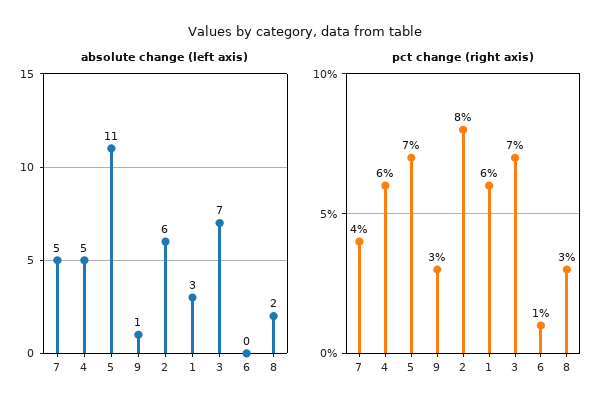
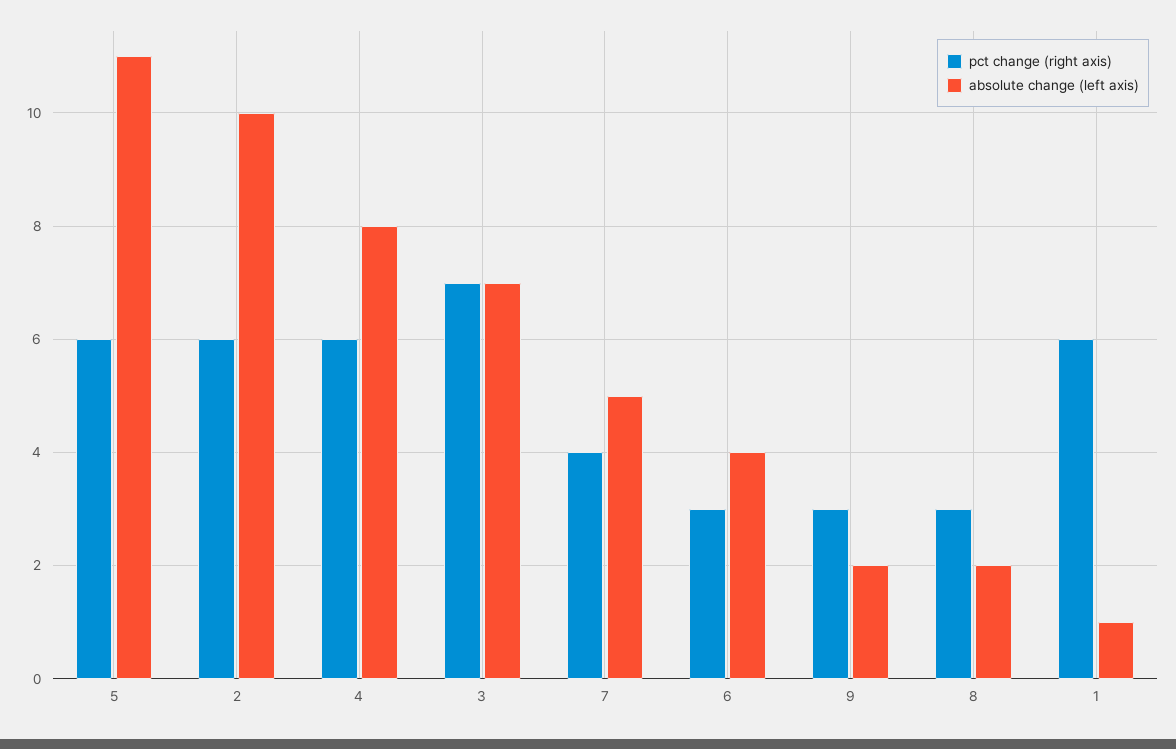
absolute change (left axis), 4: 5 -> 8
absolute change (left axis), 9: 1 -> 2
absolute change (left axis), 2: 6 -> 10
absolute change (left axis), 1: 3 -> 1
absolute change (left axis), 6: 0 -> 4
pct change (right axis), 5: 7 -> 6
pct change (right axis), 2: 8 -> 6
pct change (right axis), 6: 1 -> 3

